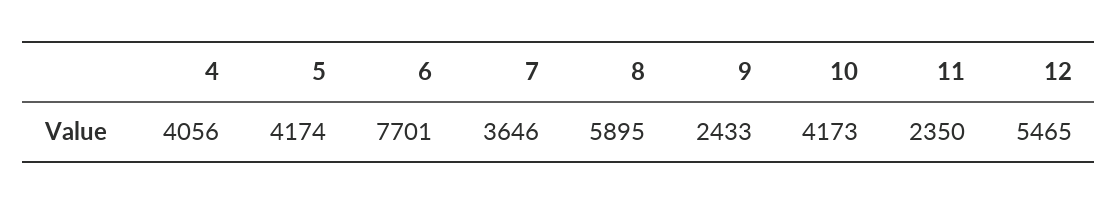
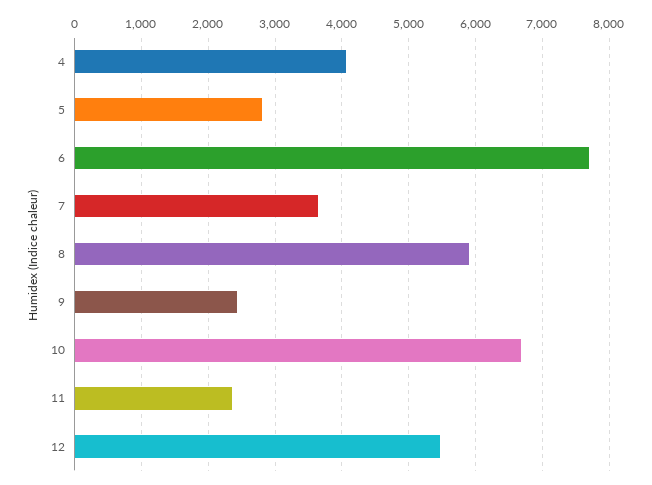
5: 4174 -> 2800
10: 4173 -> 6700

